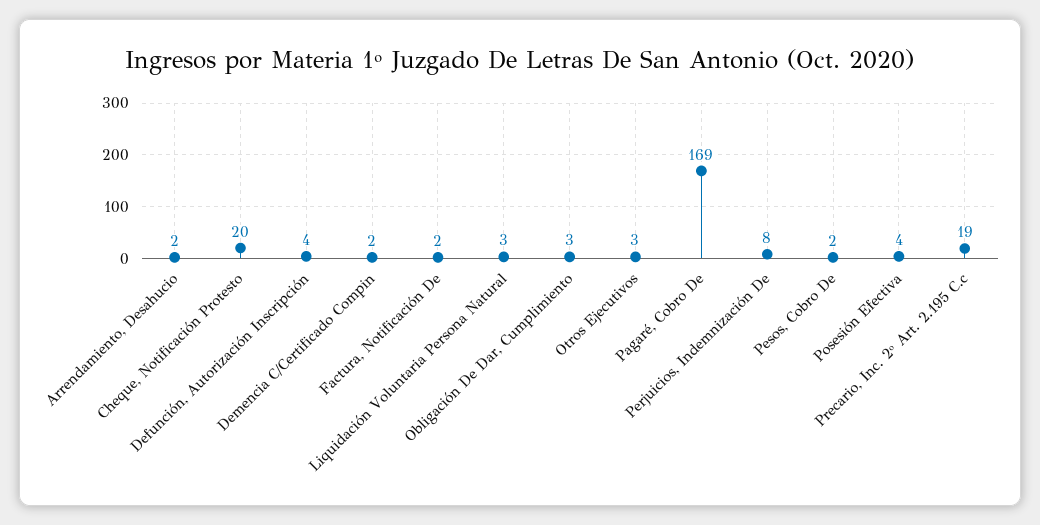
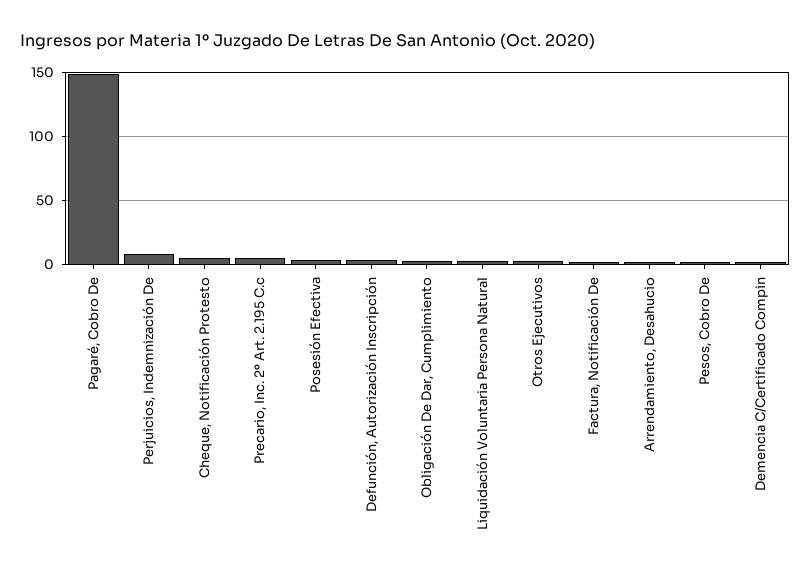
Cheque, Notificación Protesto: 20 -> 5
Pagaré, Cobro De: 169 -> 150
Precario, Inc. 2º Art. 2.195 C.c: 19 -> 5

